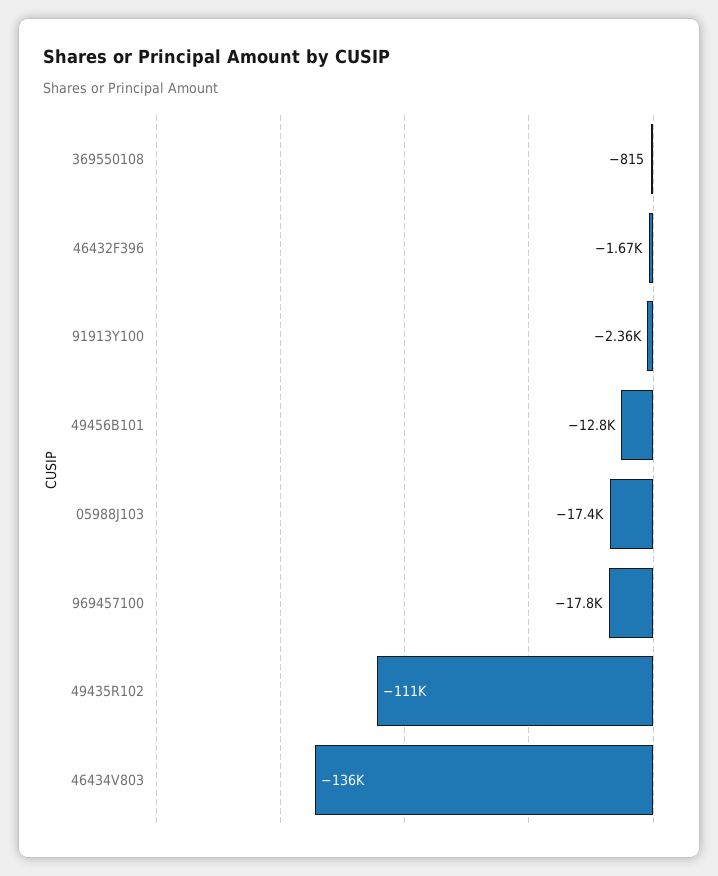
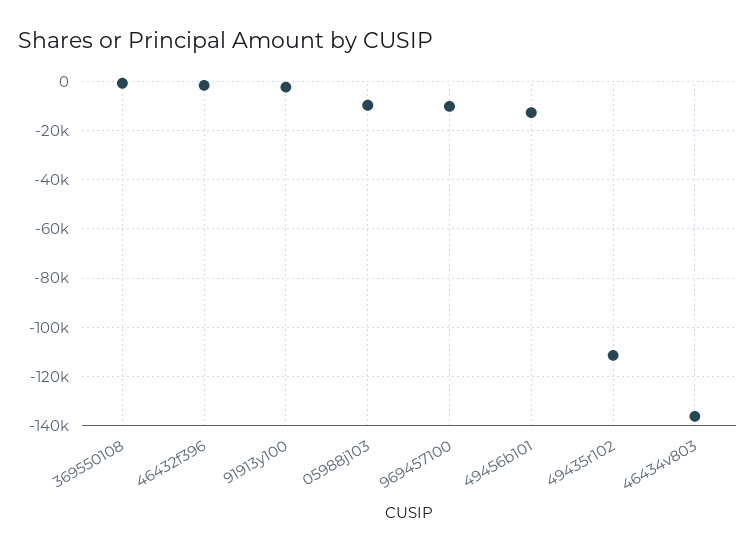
05988J103: -17400 -> -10000
969457100: -17800 -> -10000

